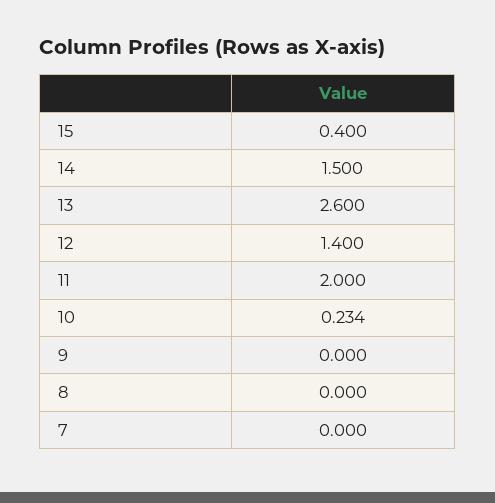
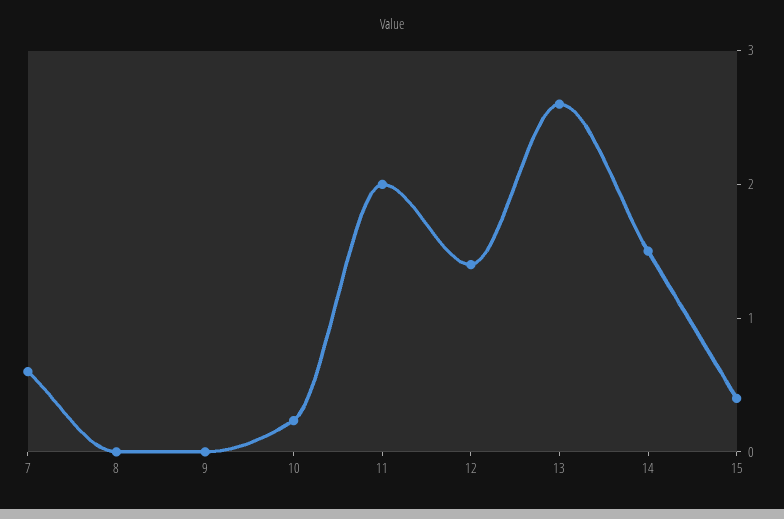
7: 0 -> 0.6

